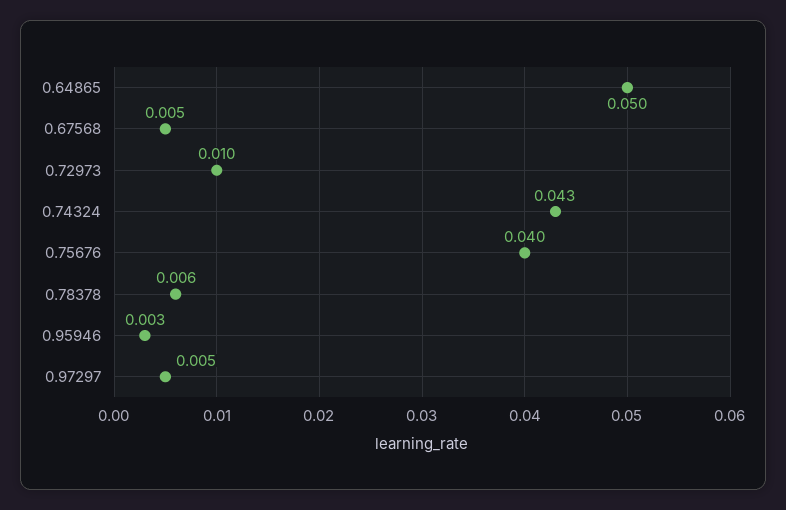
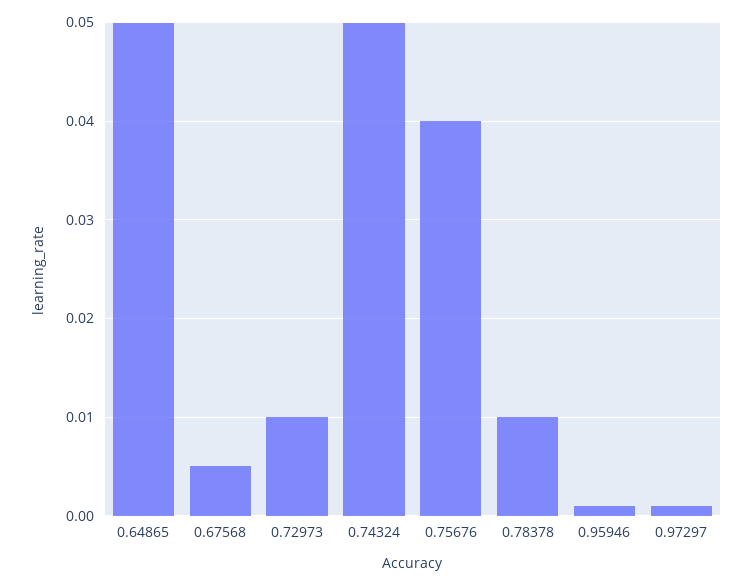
0.74324: 0.043 -> 0.05
0.78378: 0.006 -> 0.01
0.95946: 0.003 -> 0.001
0.97297: 0.005 -> 0.001

